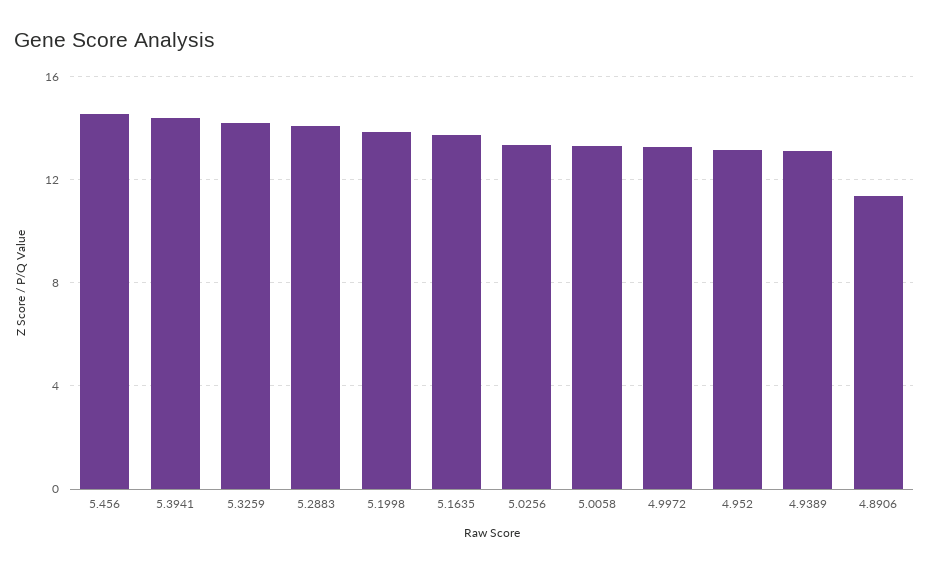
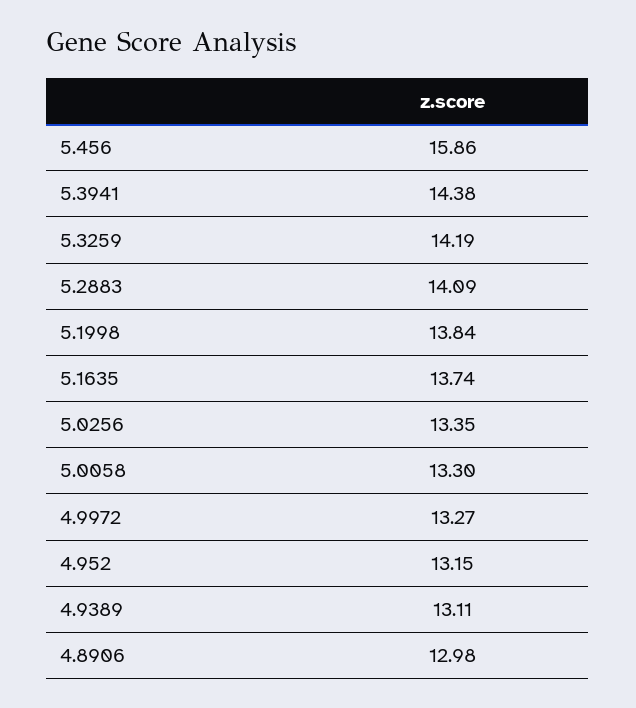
5.456: 14.5 -> 15.86
4.8906: 11.5 -> 12.98

